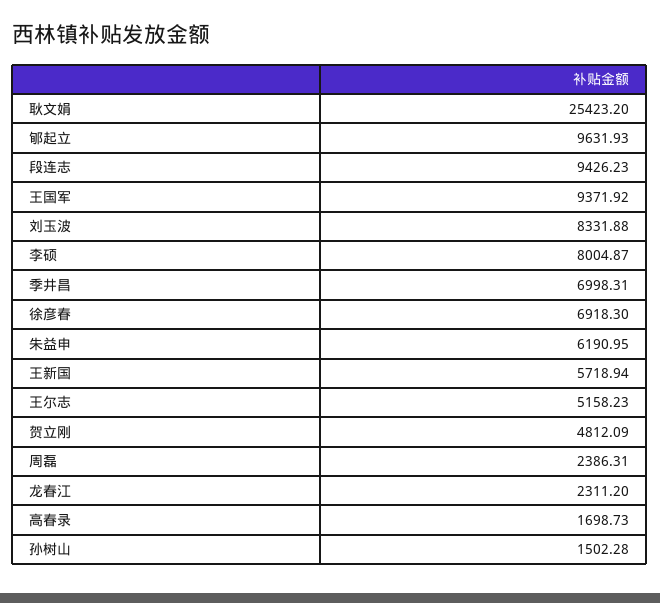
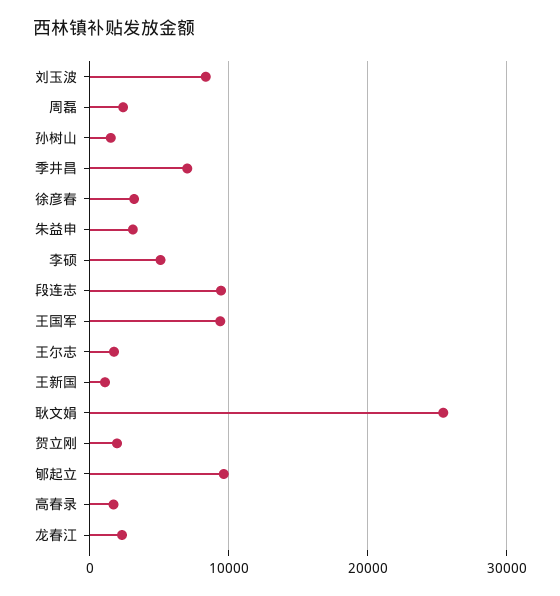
李硕: 8004.87 -> 5000
徐彦春: 6918.3 -> 3000
朱益申: 6190.95 -> 3000
王新国: 5718.94 -> 1000
王尔志: 5158.23 -> 2000
贺立刚: 4812.09 -> 2000

